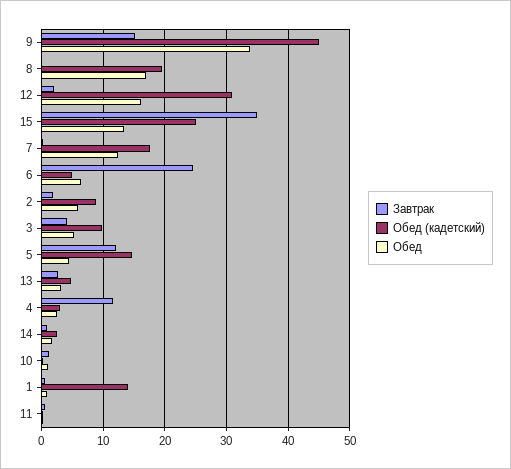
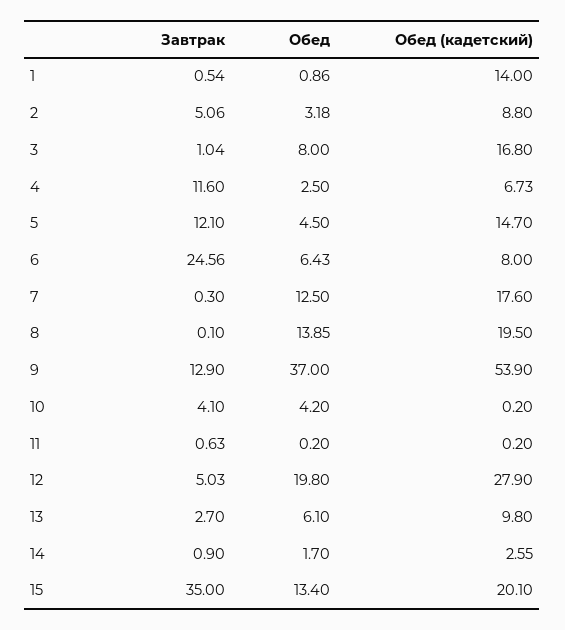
Завтрак, 9: 15 -> 12.9
Обед (кадетский), 9: 45 -> 53.9
Обед, 9: 34 -> 37
Обед, 8: 17 -> 13.85
Завтрак, 12: 2 -> 5.03
Обед (кадетский), 12: 31 -> 27.9
Обед, 12: 16 -> 19.8
Обед (кадетский), 15: 25 -> 20.1
Обед (кадетский), 6: 5 -> 8
Завтрак, 2: 2 -> 5.06
Обед, 2: 6 -> 3.18
Завтрак, 3: 4 -> 1.04
Обед (кадетский), 3: 10 -> 16.8
Обед, 3: 5 -> 8
Обед (кадетский), 13: 5 -> 9.8
Обед, 13: 3 -> 6.1
Обед (кадетский), 4: 3 -> 6.73
Завтрак, 10: 1 -> 4.1
Обед, 10: 1 -> 4.2

